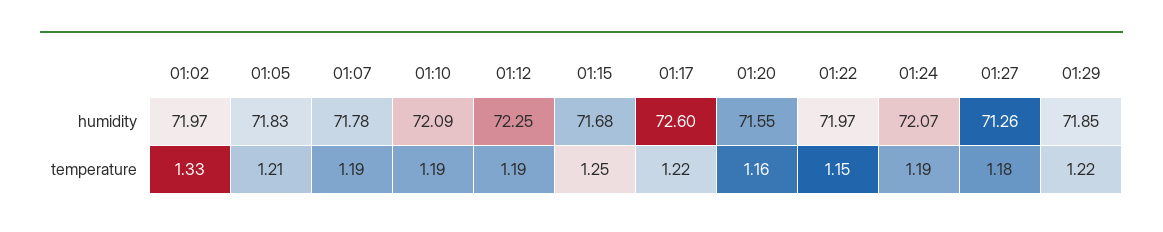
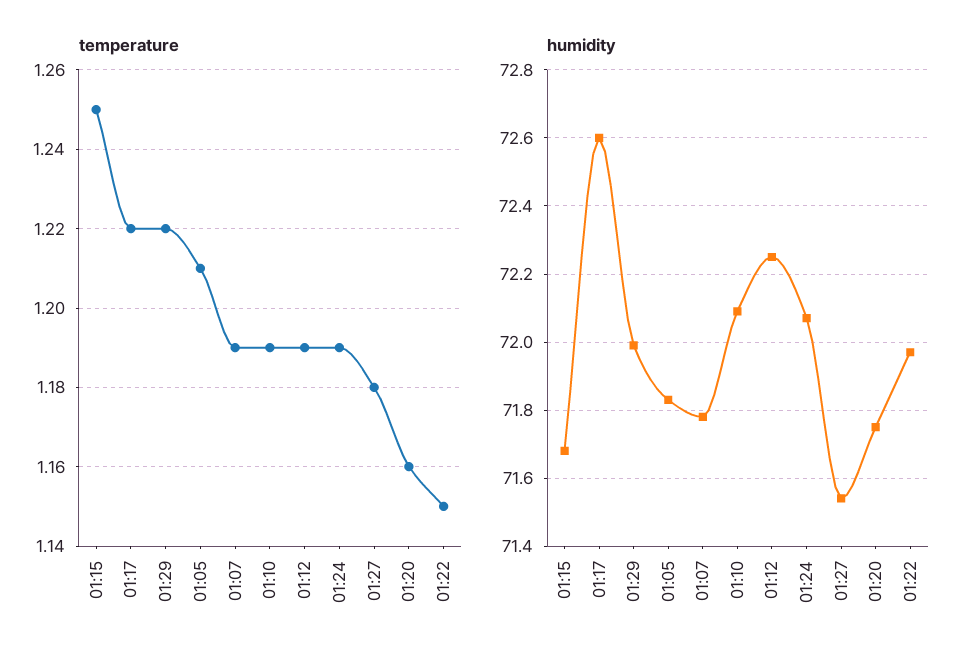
humidity, 01:02: 71.97 -> none
humidity, 01:20: 71.55 -> 71.75
humidity, 01:27: 71.26 -> 71.55
humidity, 01:29: 71.85 -> 72
temperature, 01:02: 1.33 -> none

